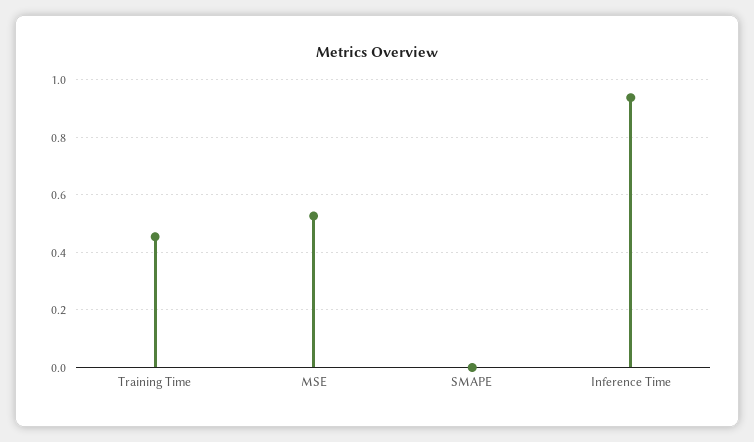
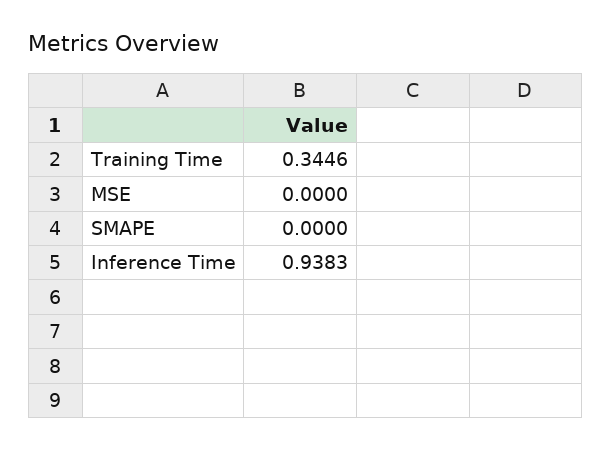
Training Time: 0.45 -> 0.3446
MSE: 0.525 -> 0

